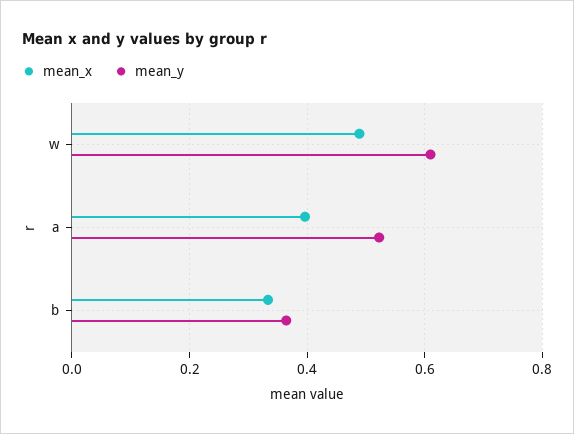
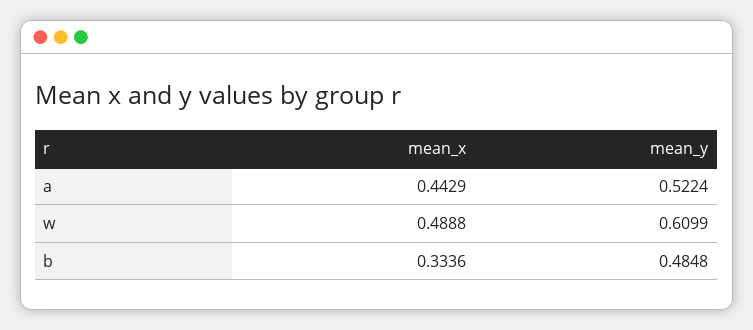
mean_x, a: 0.4 -> 0.4429
mean_y, b: 0.36 -> 0.4848

